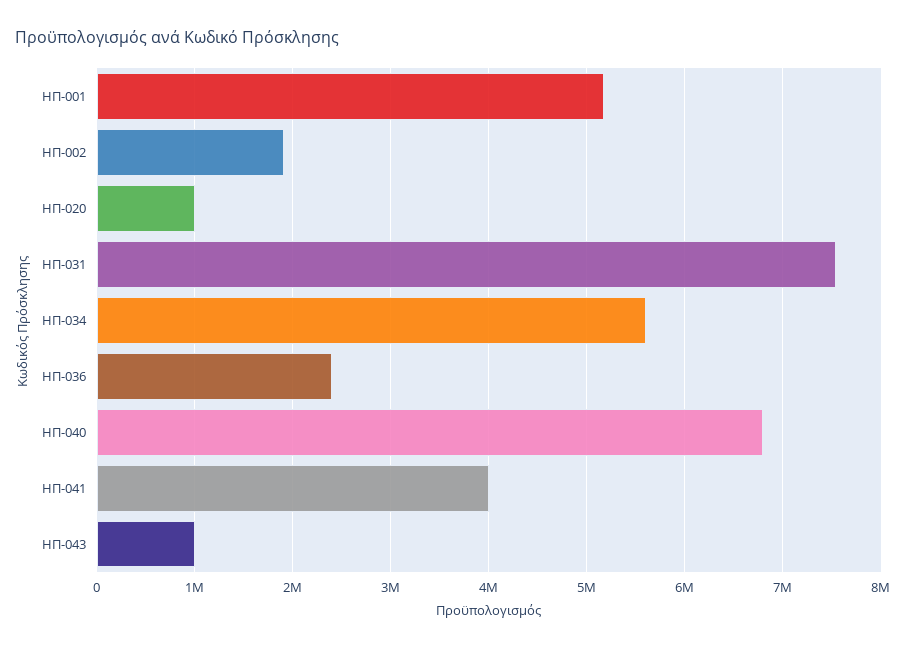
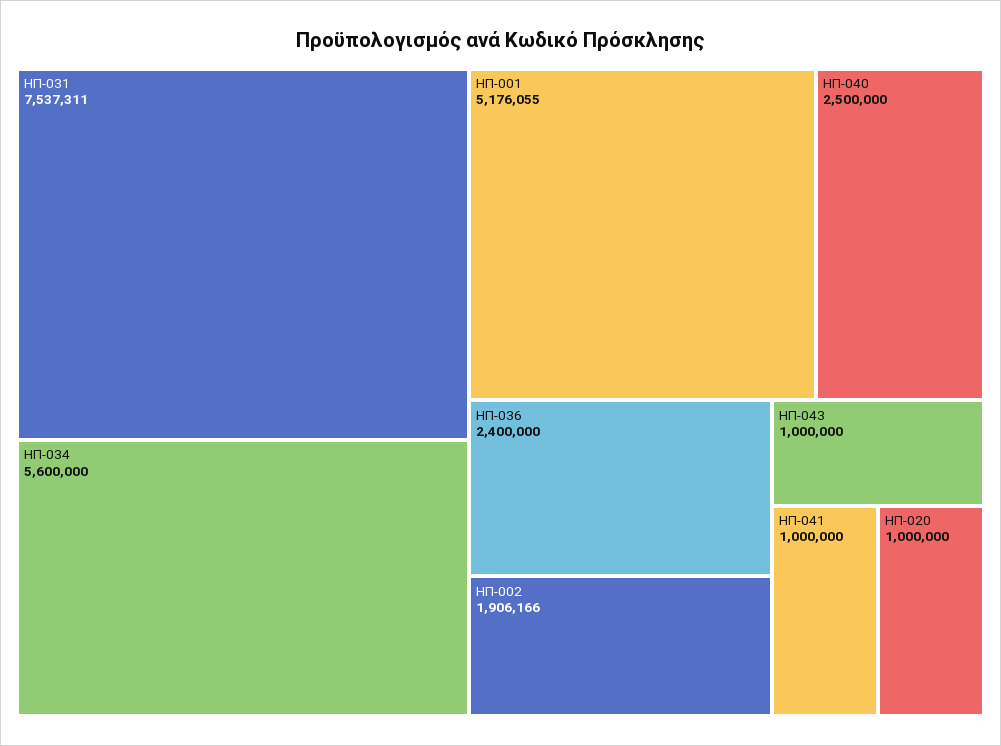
ΗΠ-040: 6800000 -> 2500000
ΗΠ-041: 4000000 -> 1000000

